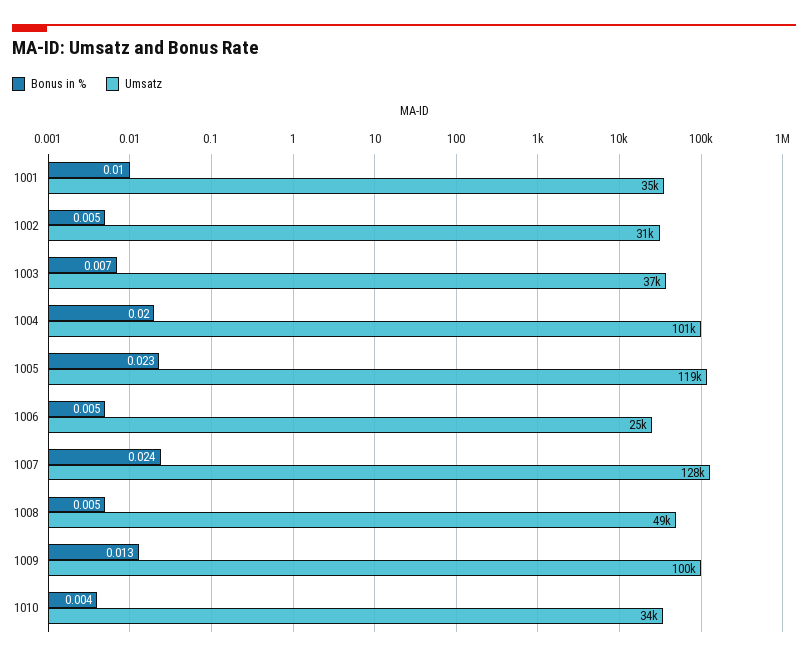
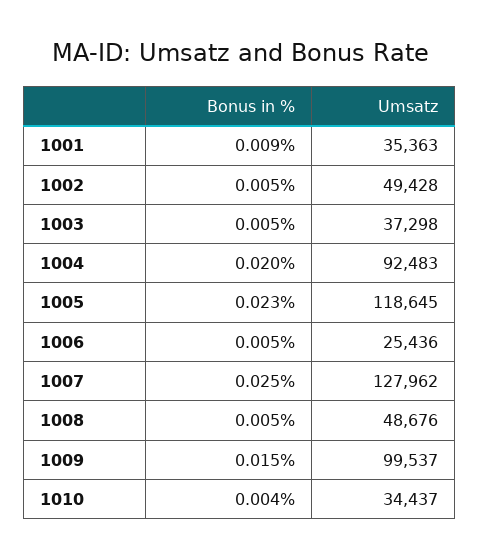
Bonus in %, 1001: 0.01 -> 0.009
Umsatz, 1002: 31000 -> 49428
Bonus in %, 1003: 0.007 -> 0.005
Umsatz, 1004: 101000 -> 92483
Bonus in %, 1007: 0.024 -> 0.025
Bonus in %, 1009: 0.013 -> 0.015

